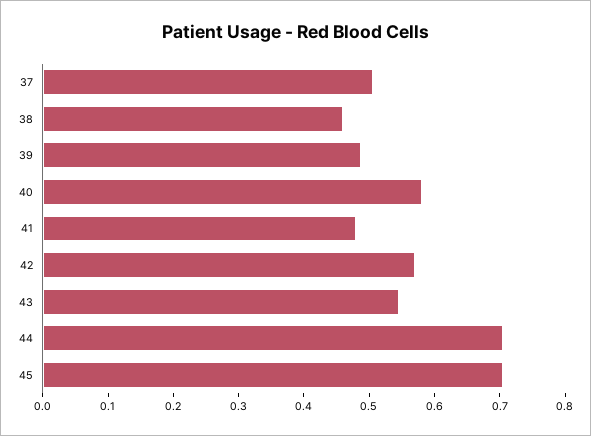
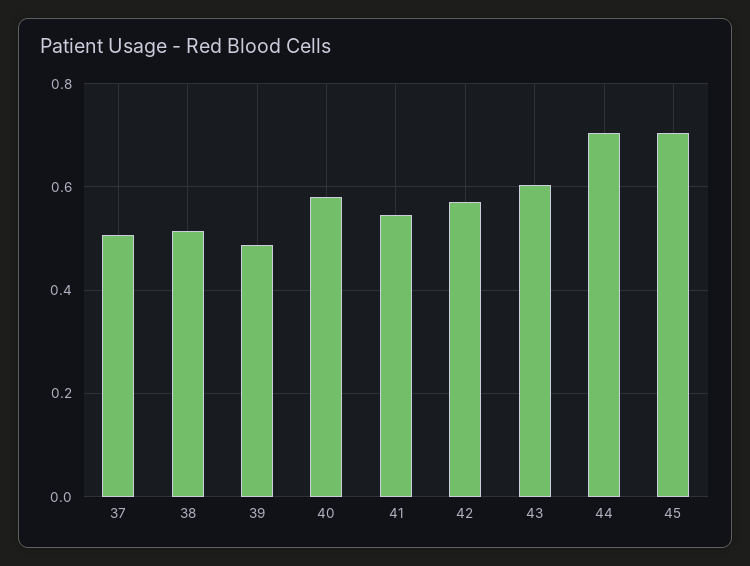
38: 0.46 -> 0.52
41: 0.48 -> 0.54
43: 0.54 -> 0.6

